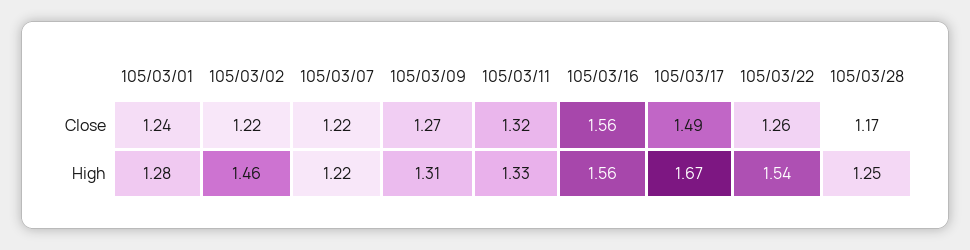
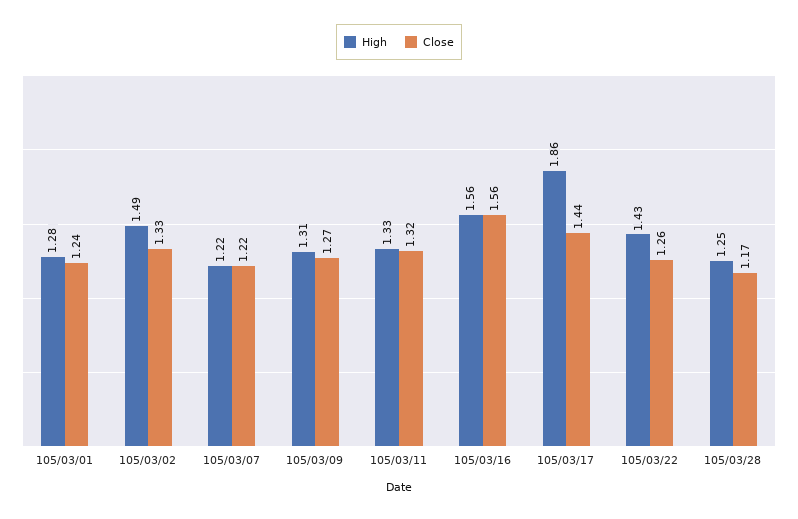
Close, 105/03/02: 1.22 -> 1.33
Close, 105/03/17: 1.49 -> 1.44
High, 105/03/02: 1.46 -> 1.49
High, 105/03/17: 1.67 -> 1.86
High, 105/03/22: 1.54 -> 1.43

